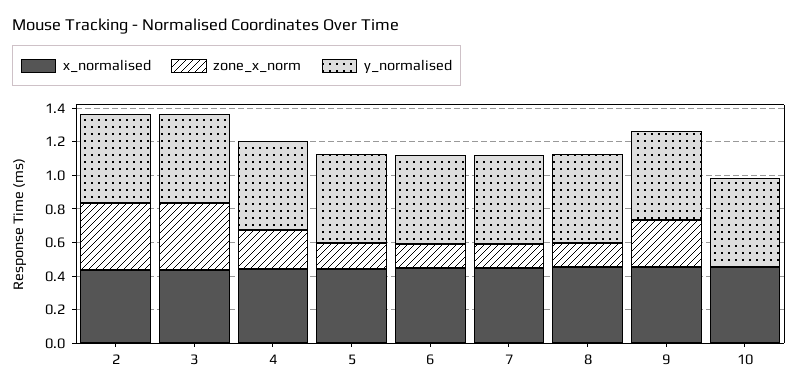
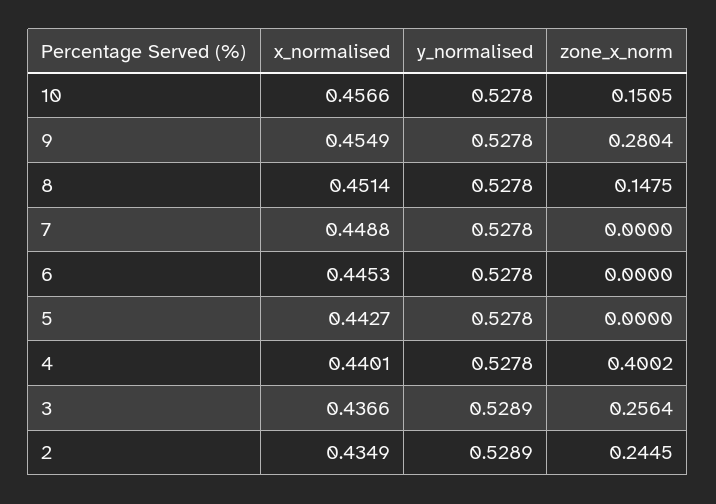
zone_x_norm, 2: 0.4 -> 0.2445
zone_x_norm, 3: 0.4 -> 0.2564
zone_x_norm, 4: 0.25 -> 0.4002
zone_x_norm, 5: 0.15 -> 0
zone_x_norm, 6: 0.15 -> 0
zone_x_norm, 7: 0.15 -> 0
zone_x_norm, 10: 0 -> 0.1505

